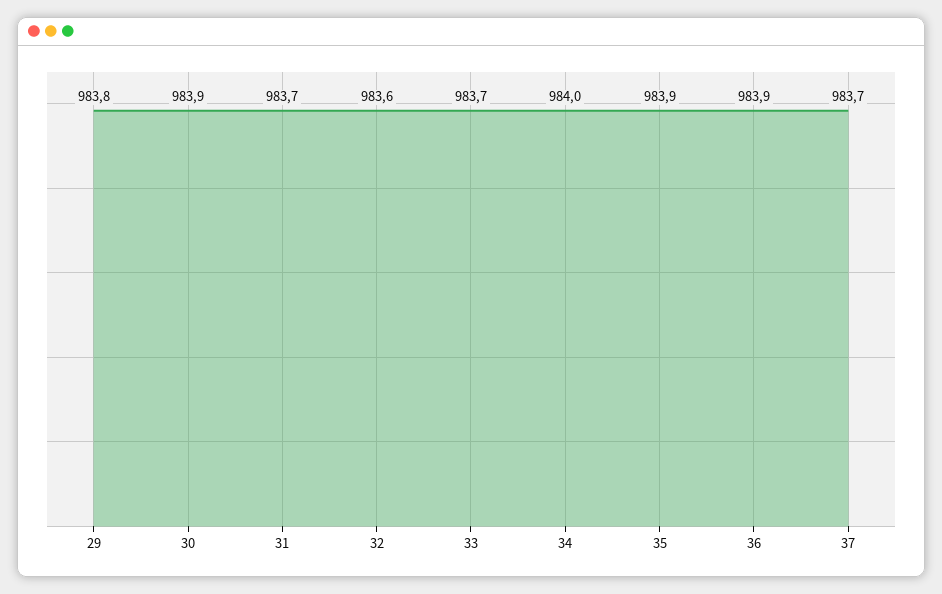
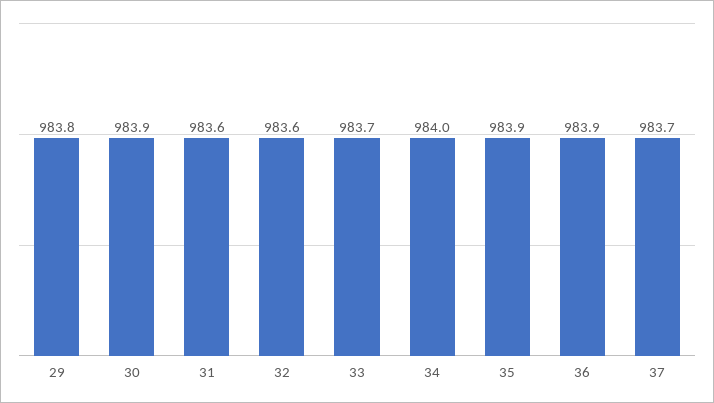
31: 983.7 -> 983.6

